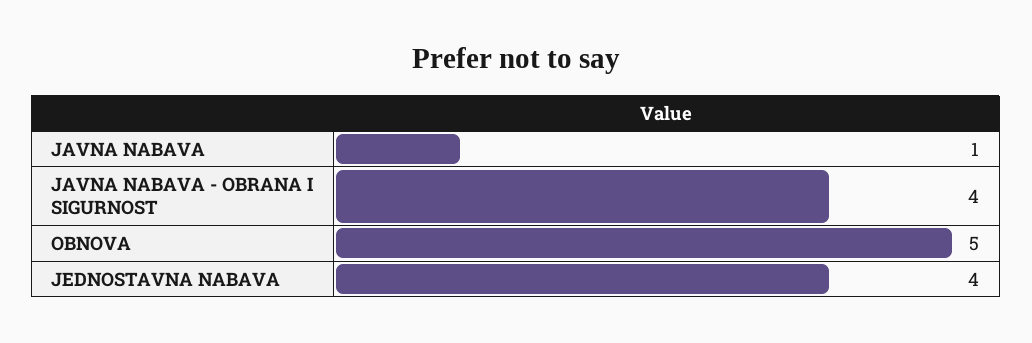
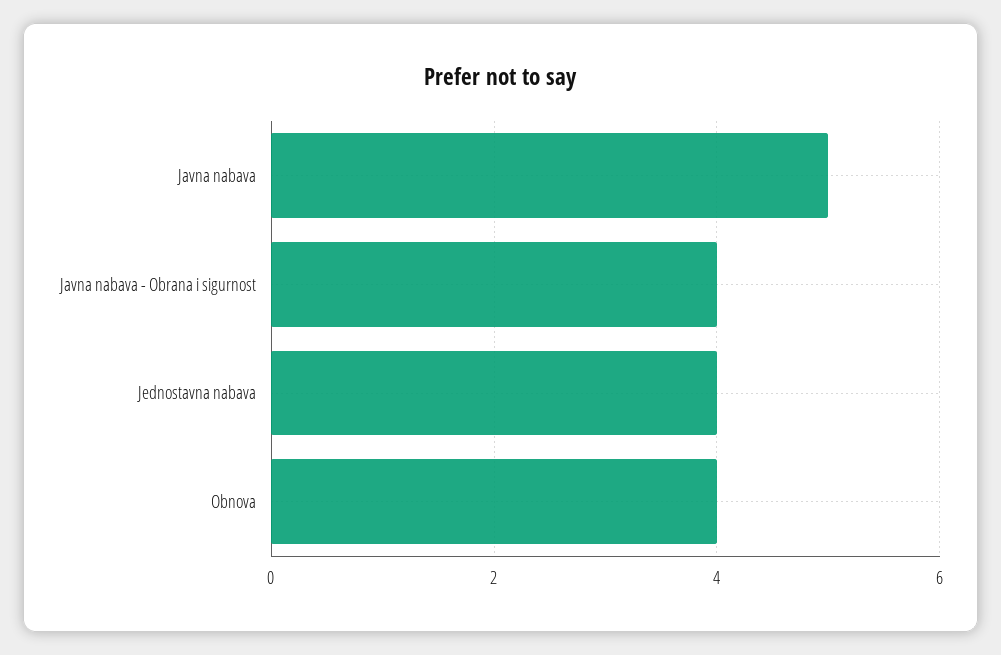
JAVNA NABAVA: 1 -> 5
OBNOVA: 5 -> 4

